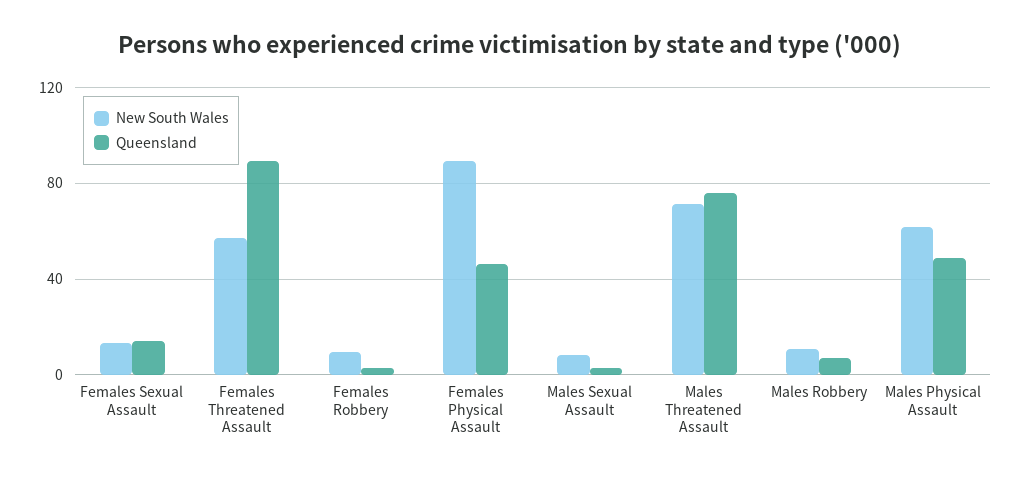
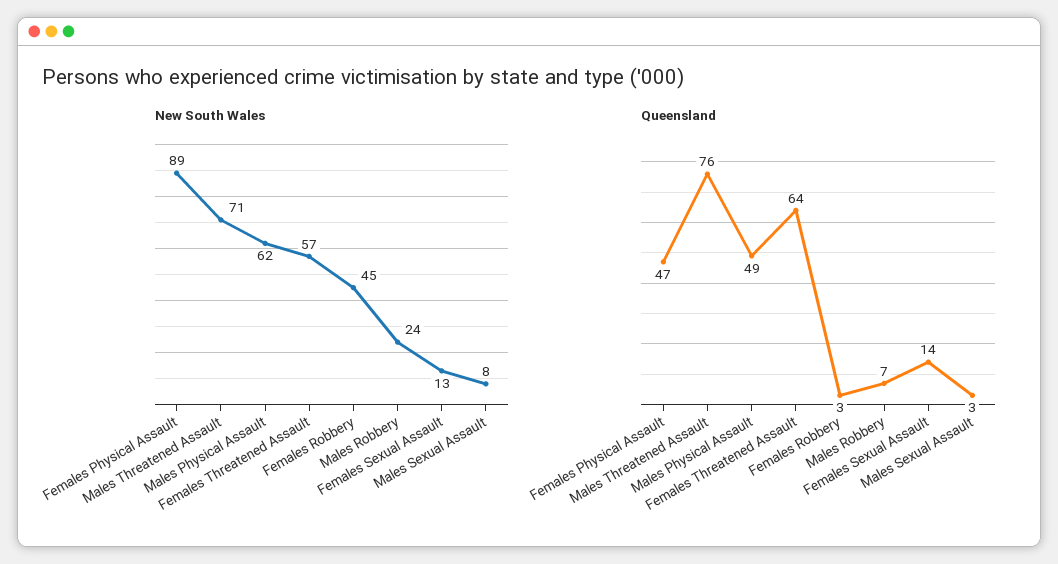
Queensland, Females Threatened Assault: 90 -> 64
New South Wales, Females Robbery: 10 -> 45
New South Wales, Males Robbery: 10 -> 24

